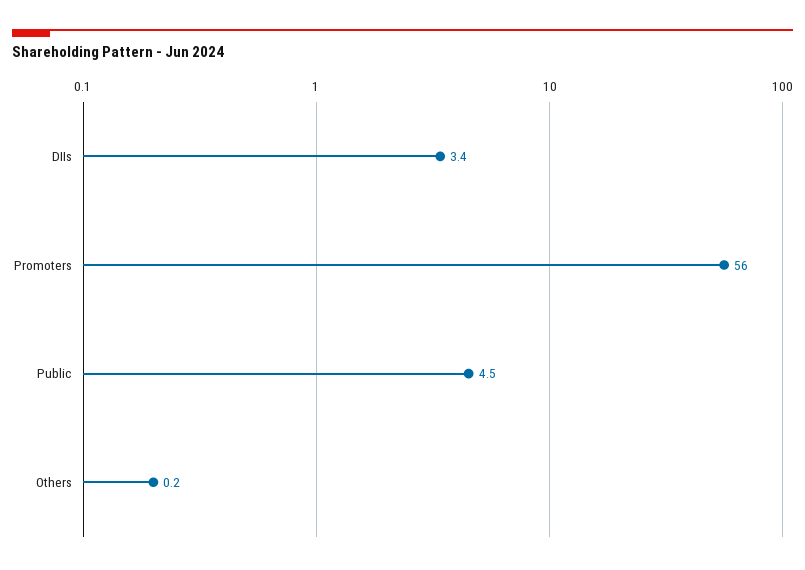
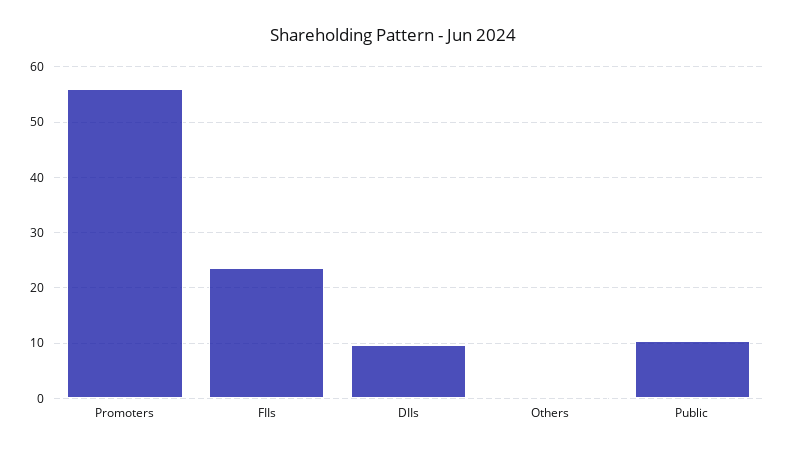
DIIs: 3.4 -> 10
Public: 4.5 -> 10
FIIs: none -> 24

